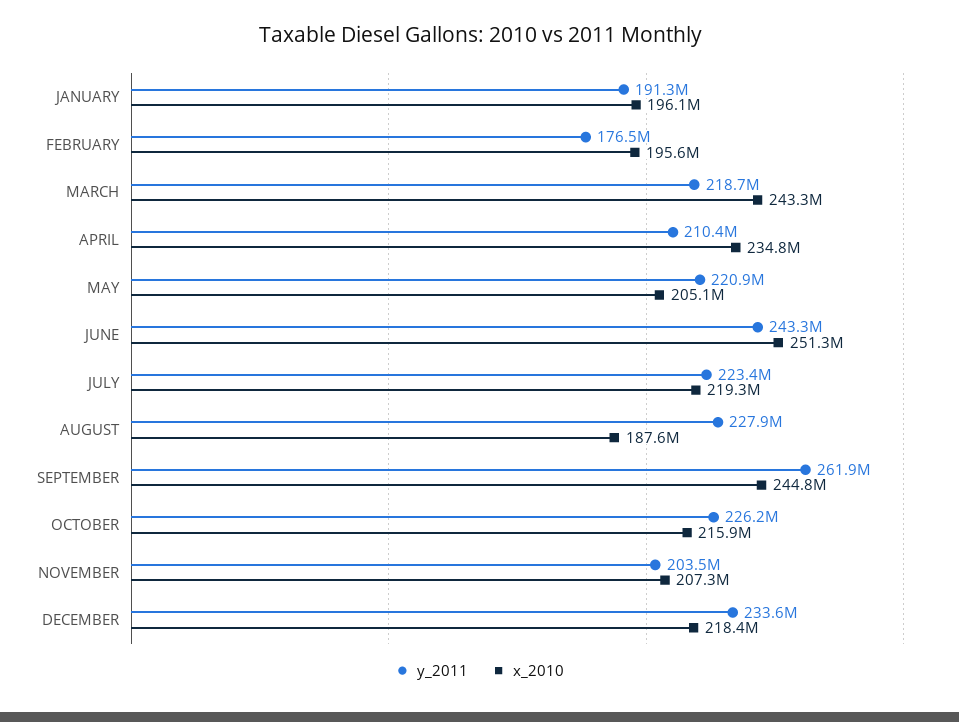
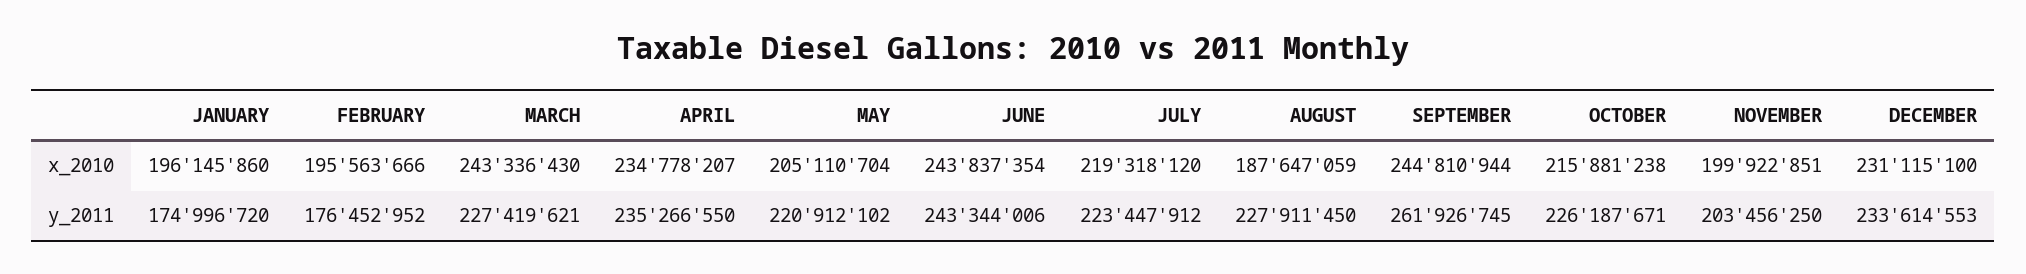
y_2011, JANUARY: 191300000 -> 174996720
y_2011, MARCH: 218700000 -> 227419621
y_2011, APRIL: 210400000 -> 235266550
x_2010, JUNE: 251300000 -> 243837354
x_2010, NOVEMBER: 207300000 -> 199922851
x_2010, DECEMBER: 218400000 -> 231115100

